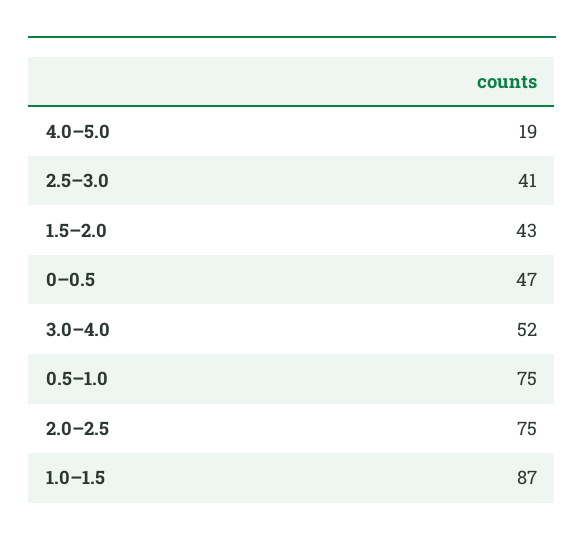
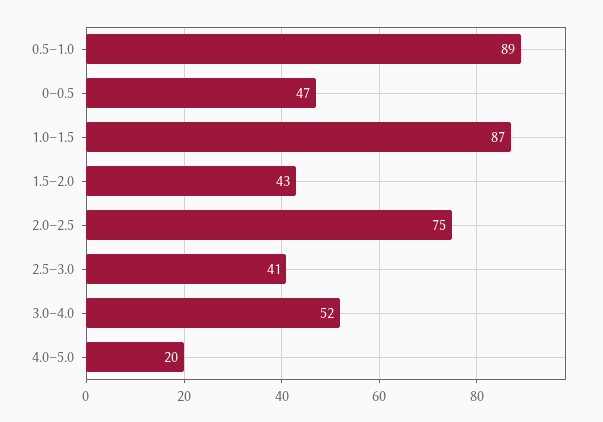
4.0–5.0: 19 -> 20
0.5–1.0: 75 -> 89

